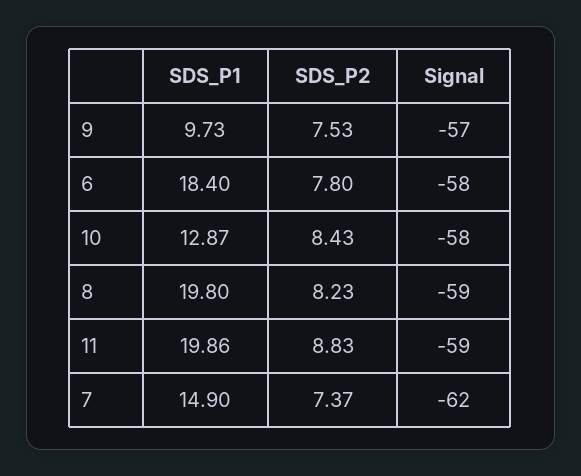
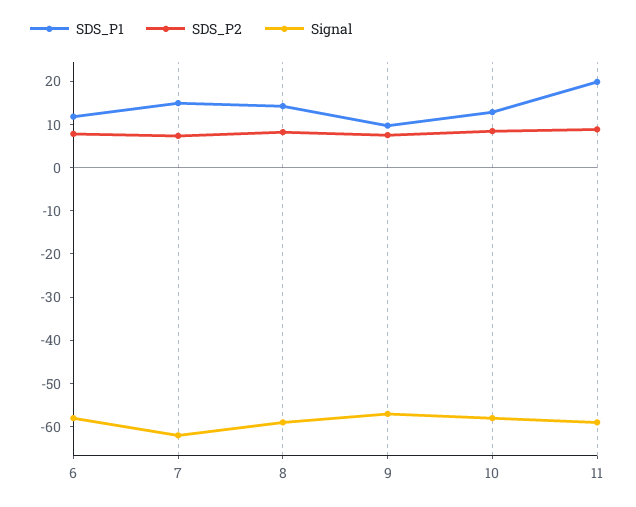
SDS_P1, 6: 18.4 -> 12
SDS_P1, 8: 19.8 -> 14

